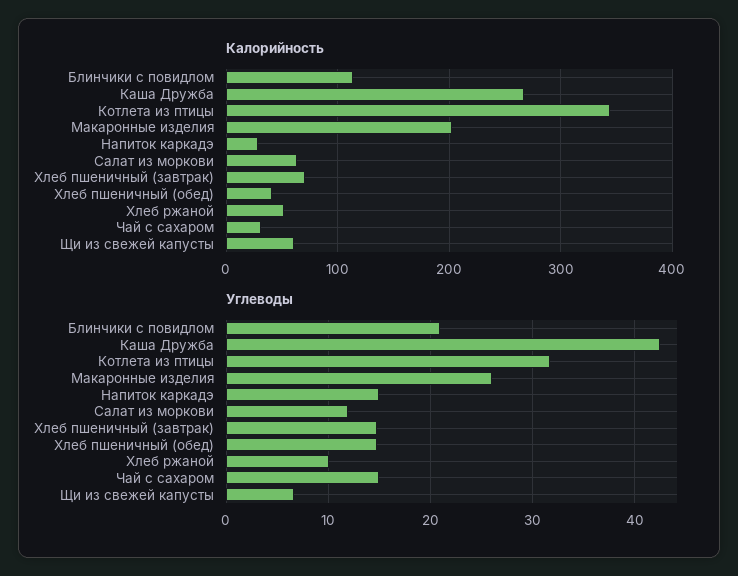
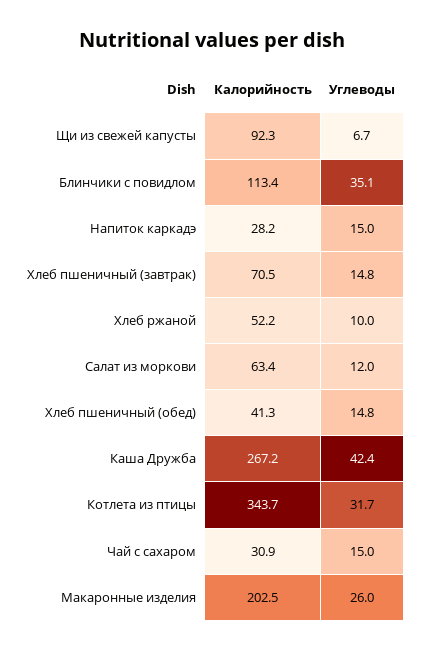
Калорийность, Щи из свежей капусты: 60 -> 92.3
Углеводы, Блинчики с повидлом: 21 -> 35.1

